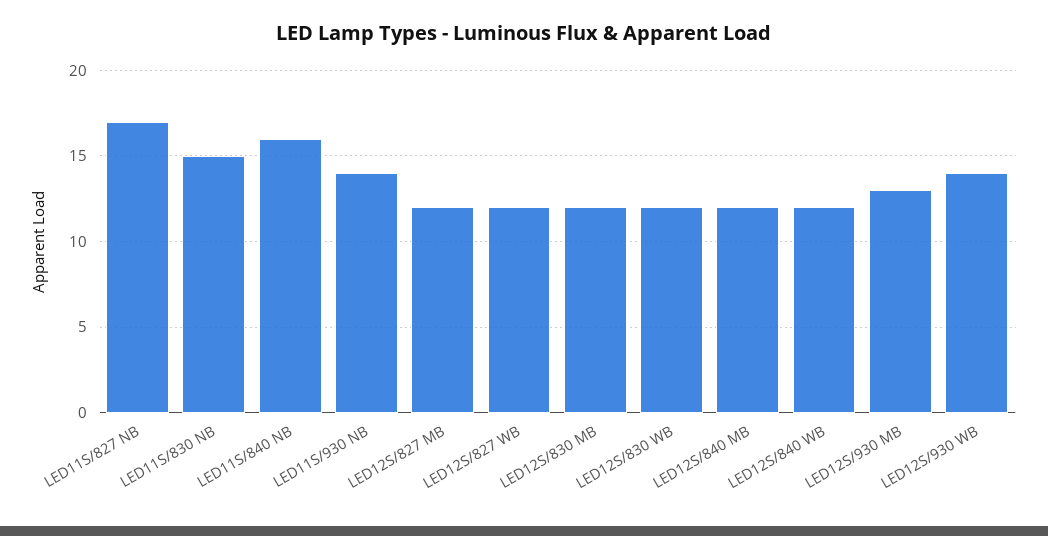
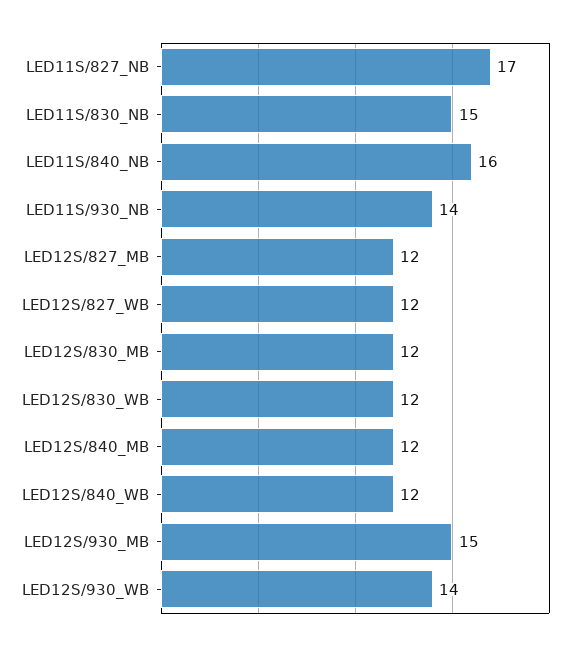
LED12S/930 MB: 13 -> 15

